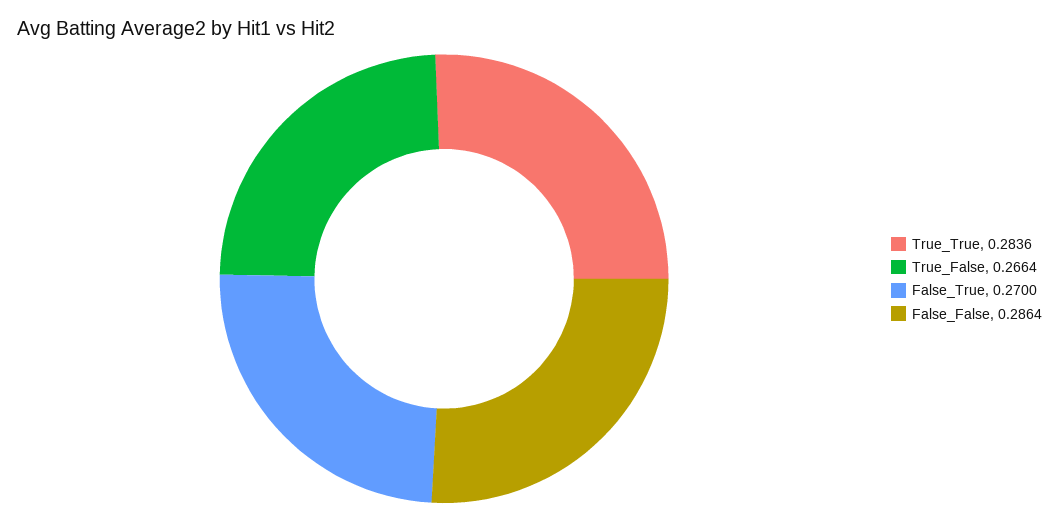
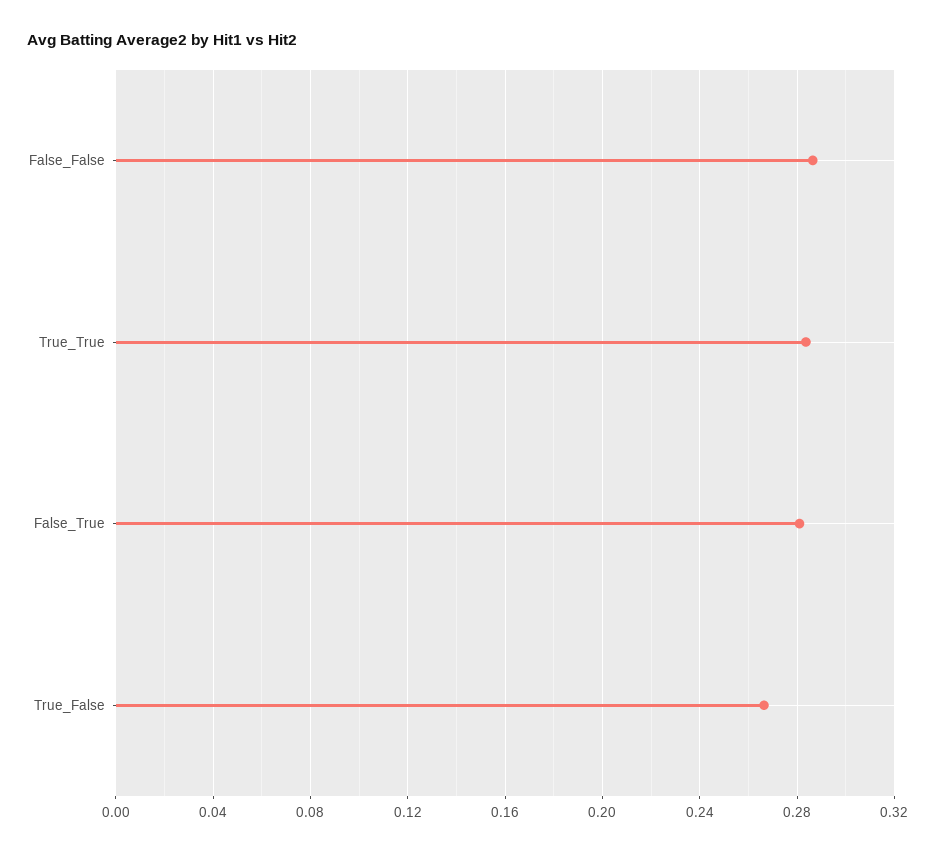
False_True: 0.27 -> 0.28

